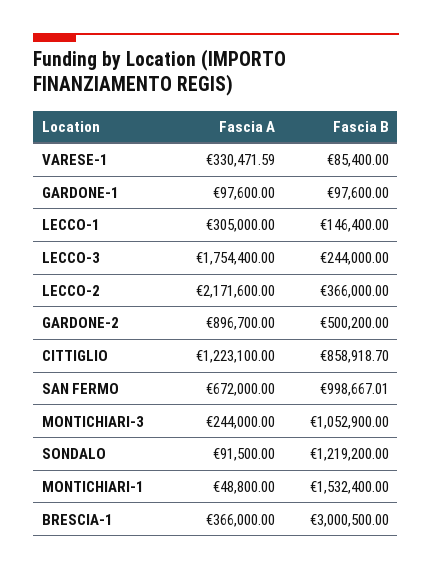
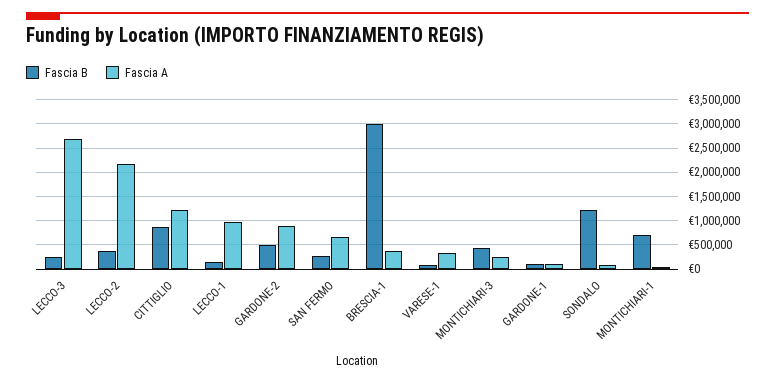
Fascia A, LECCO-1: 305000 -> 1000000
Fascia A, LECCO-3: 1754400 -> 2750000
Fascia B, SAN FERMO: 998667.01 -> 250000
Fascia B, MONTICHIARI-3: 1052900 -> 500000
Fascia B, MONTICHIARI-1: 1532400 -> 750000

